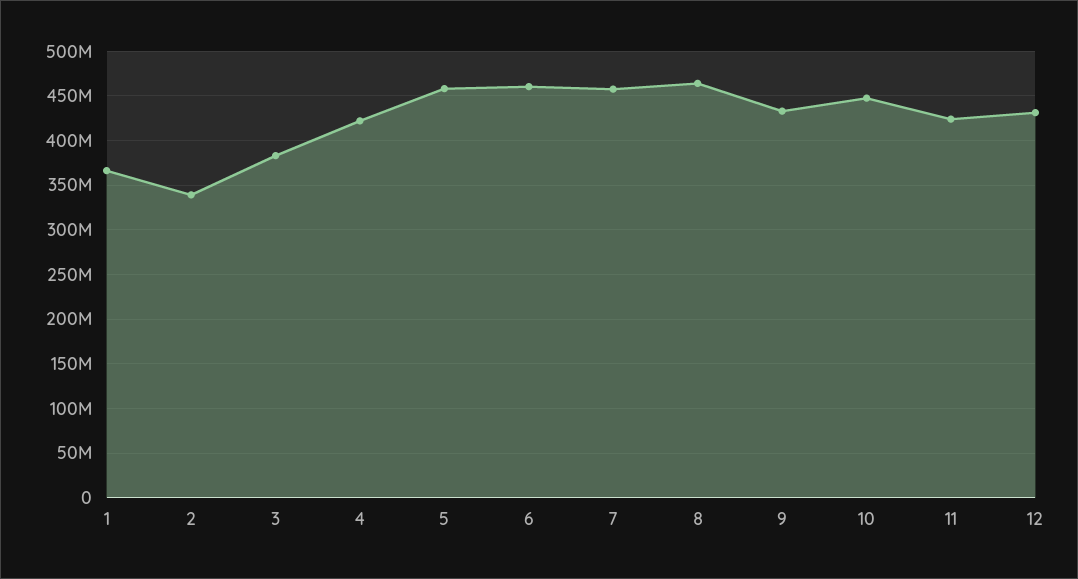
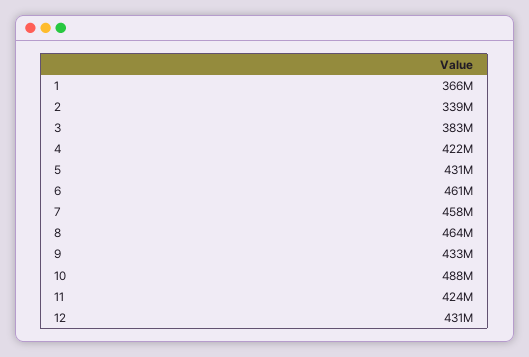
5: 460000000 -> 431000000
10: 450000000 -> 488000000

